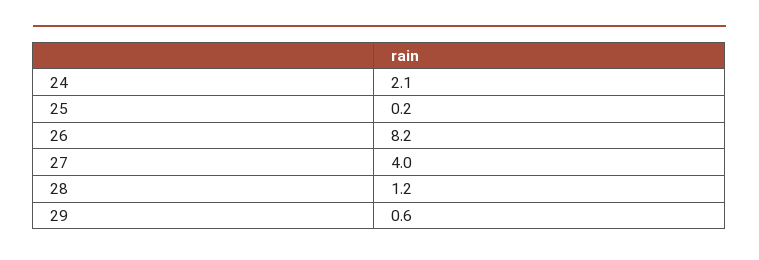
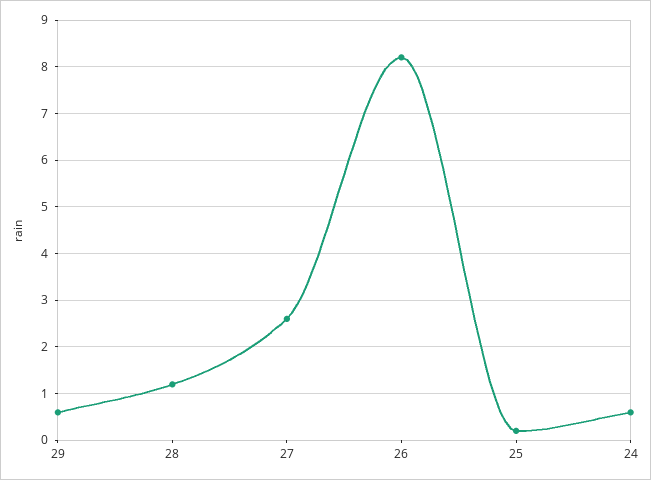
24: 2.1 -> 0.5
27: 4 -> 2.5

